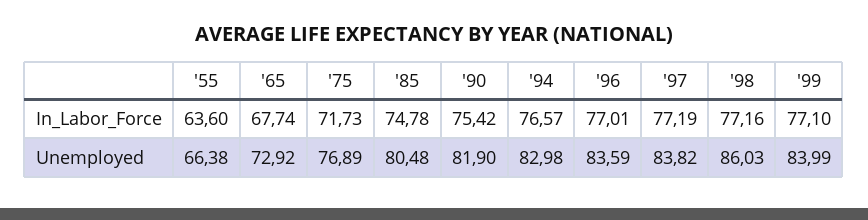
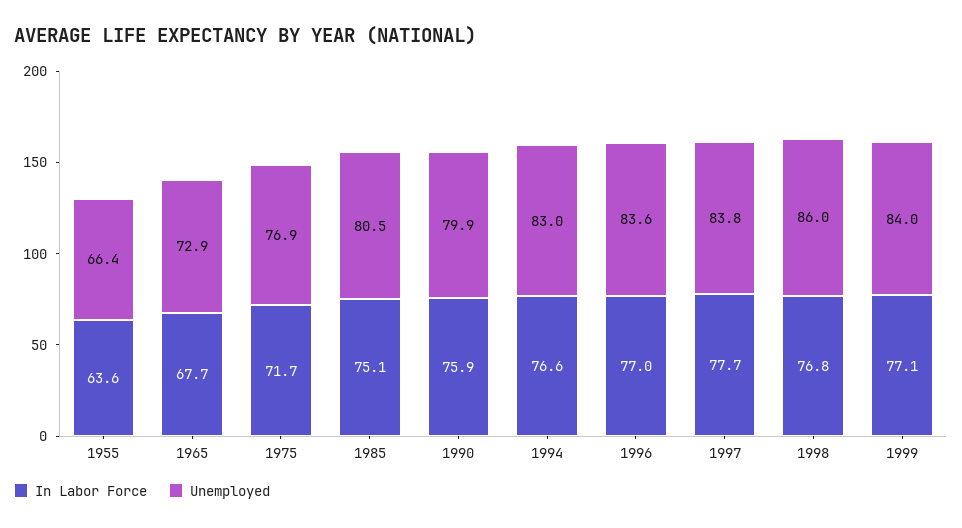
In_Labor_Force, '85: 74.78 -> 75.1
In_Labor_Force, '90: 75.42 -> 75.9
In_Labor_Force, '97: 77.19 -> 77.7
In_Labor_Force, '98: 77.16 -> 76.8
Unemployed, '90: 81.9 -> 79.9

